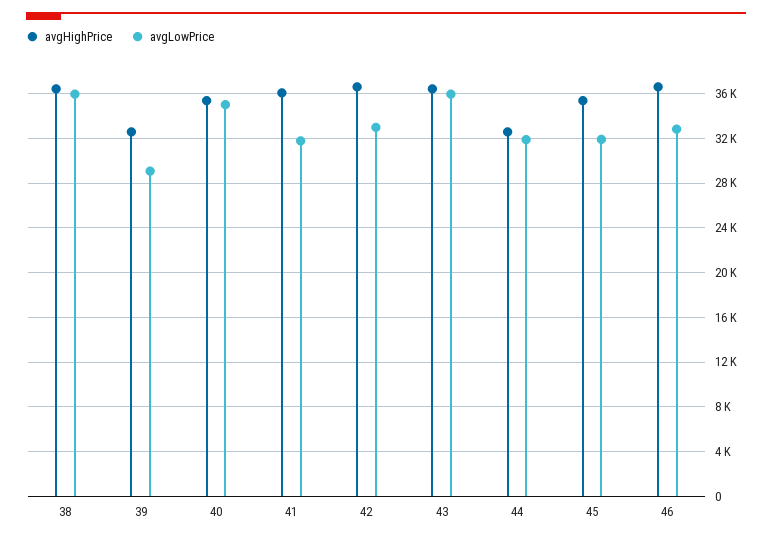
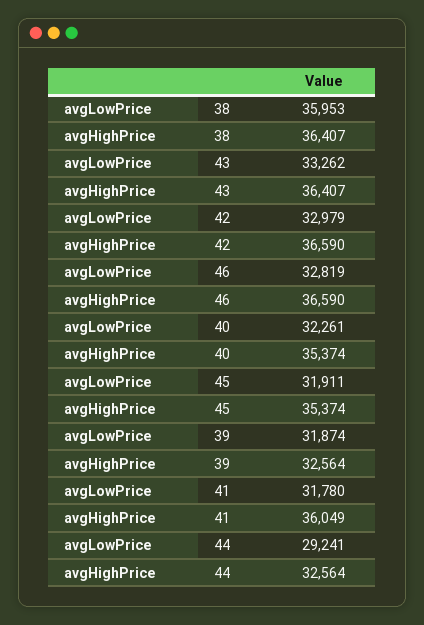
avgLowPrice, 39: 29000 -> 31874
avgLowPrice, 40: 35000 -> 32261
avgLowPrice, 43: 36000 -> 33262
avgLowPrice, 44: 32000 -> 29241

